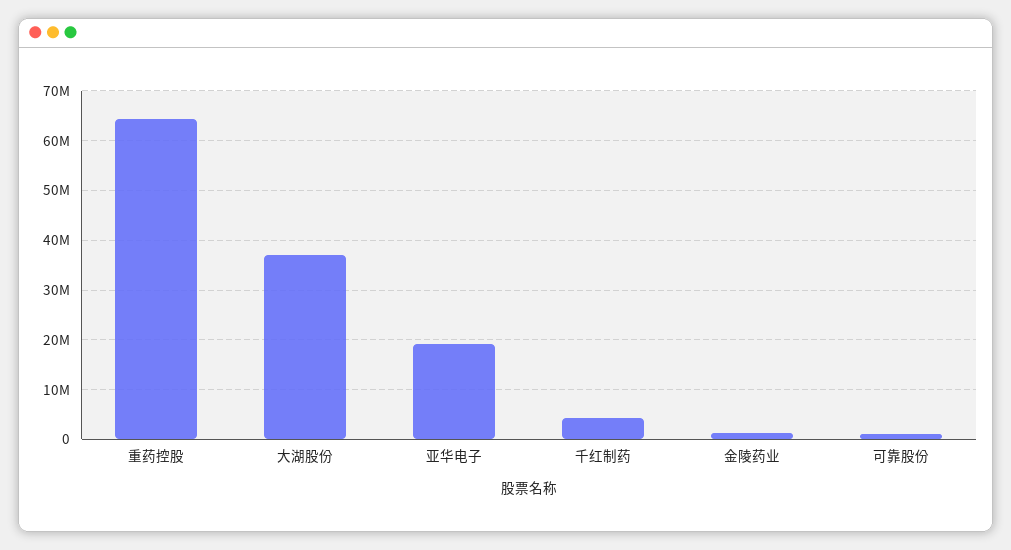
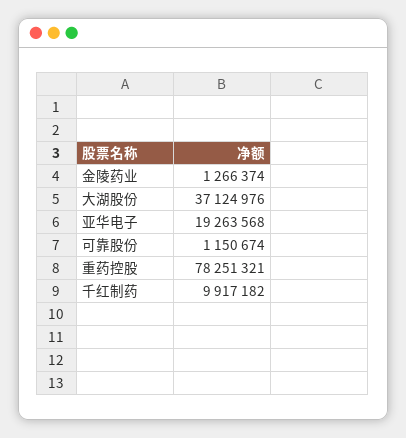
重药控股: 64000000 -> 78251321
千红制药: 4000000 -> 9917182

